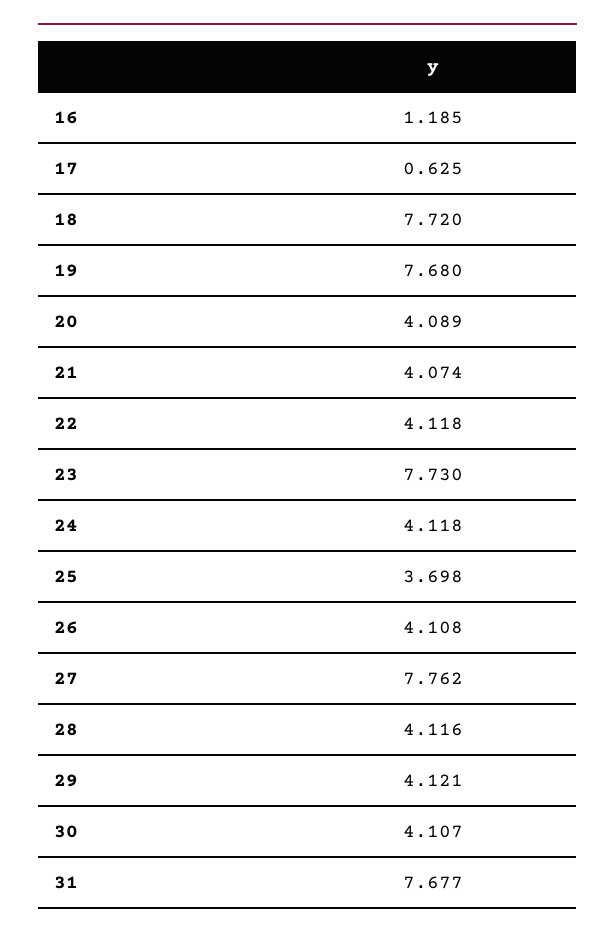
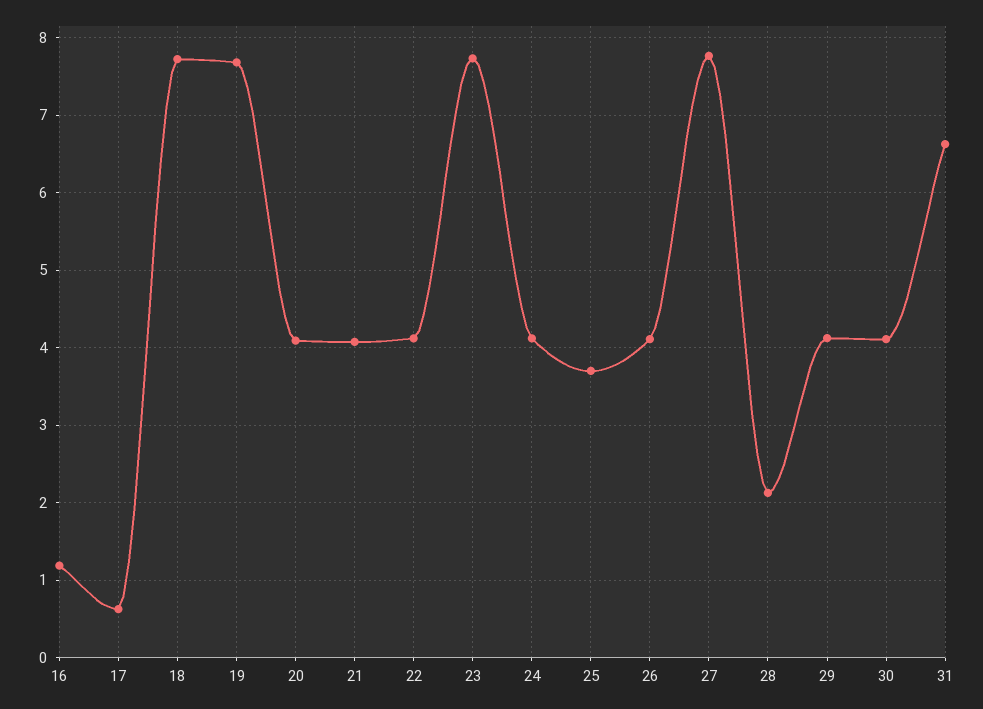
28: 4.116 -> 2.1
31: 7.677 -> 6.6

